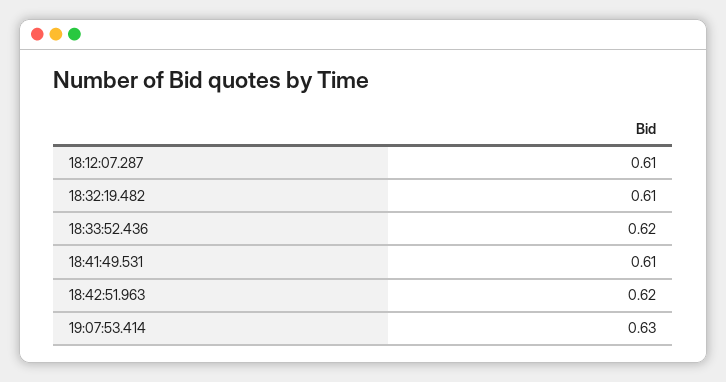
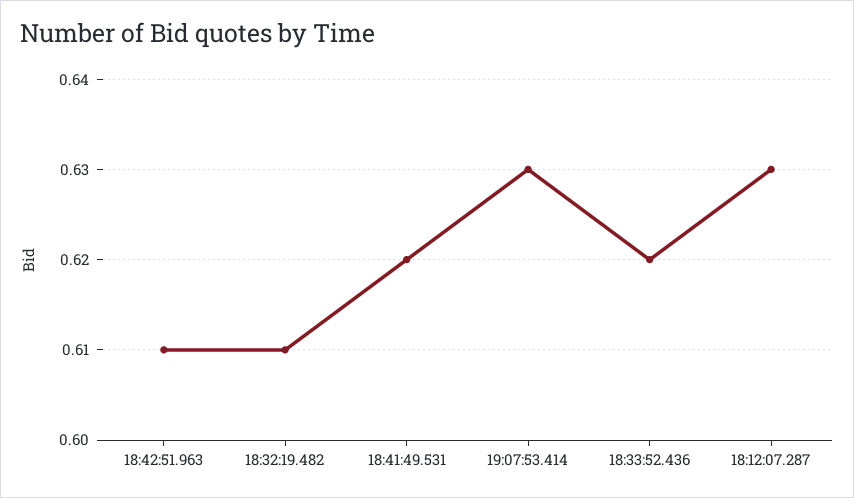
18:12:07.287: 0.61 -> 0.63
18:41:49.531: 0.61 -> 0.62
18:42:51.963: 0.62 -> 0.61

